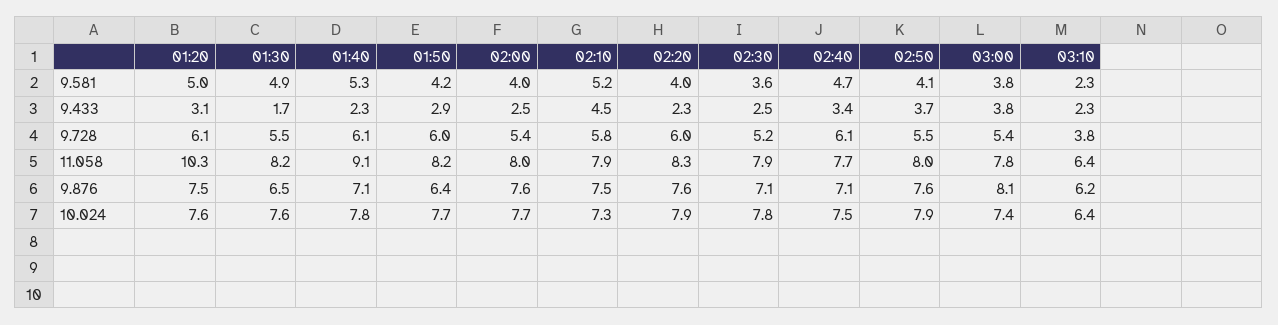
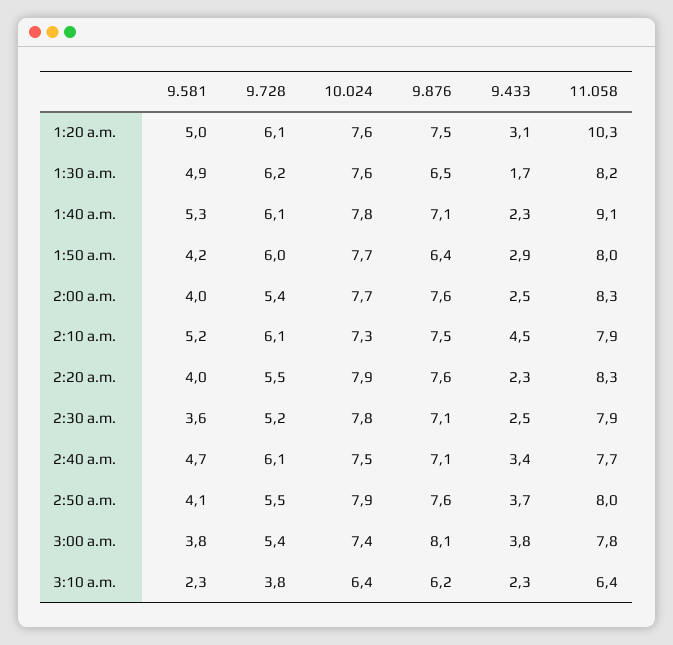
01:30, 9.728: 5.5 -> 6.2
02:10, 9.728: 5.8 -> 6.1
02:20, 9.728: 6 -> 5.5
01:50, 11.058: 8.2 -> 8
02:00, 11.058: 8 -> 8.3

